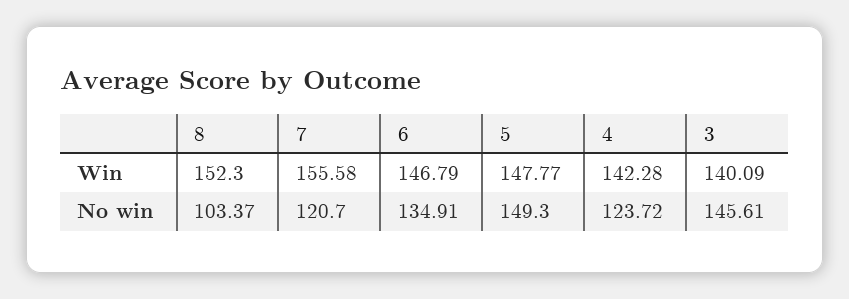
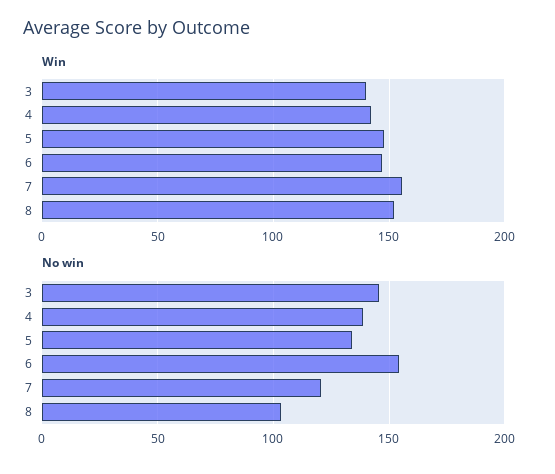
No win, 6: 134.91 -> 155
No win, 5: 149.3 -> 135
No win, 4: 123.72 -> 140

